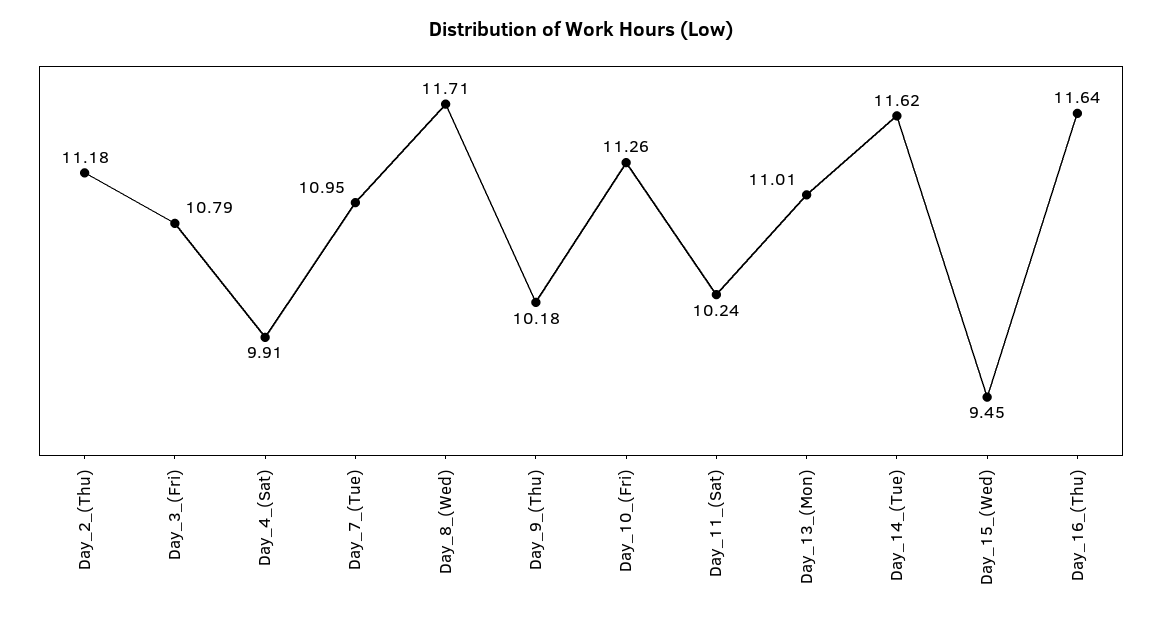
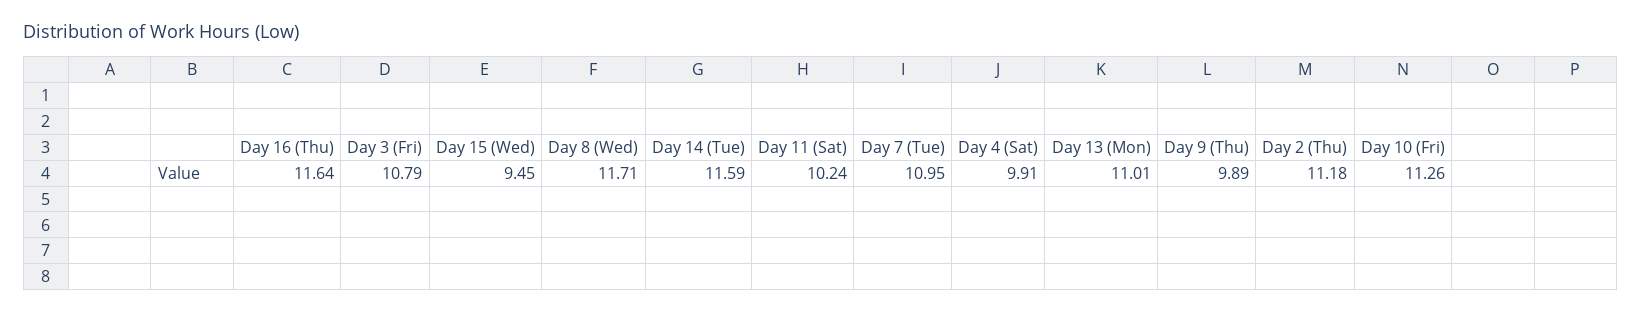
Day_9_(Thu): 10.18 -> 9.89
Day_14_(Tue): 11.62 -> 11.59

